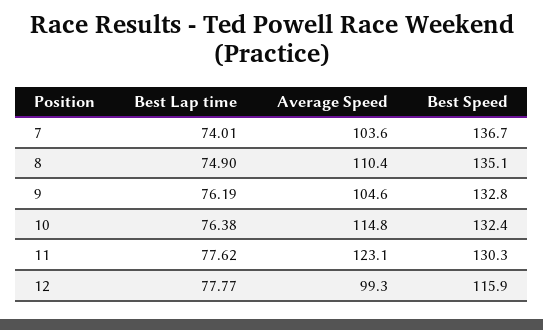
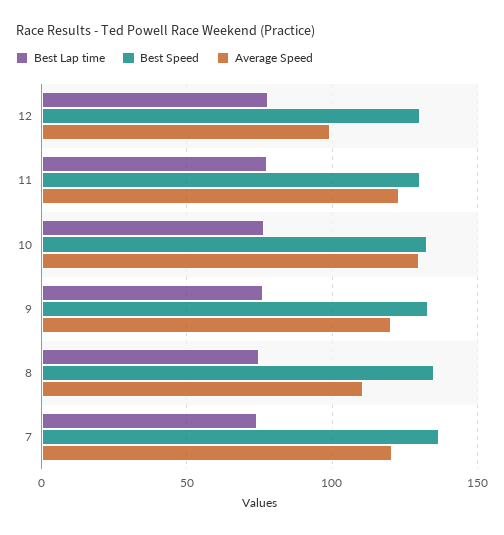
Average Speed, 7: 103.6 -> 120
Average Speed, 9: 104.6 -> 120
Average Speed, 10: 114.8 -> 130
Best Speed, 12: 115.9 -> 130

